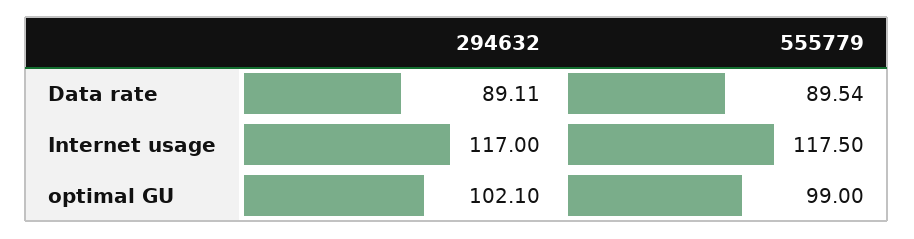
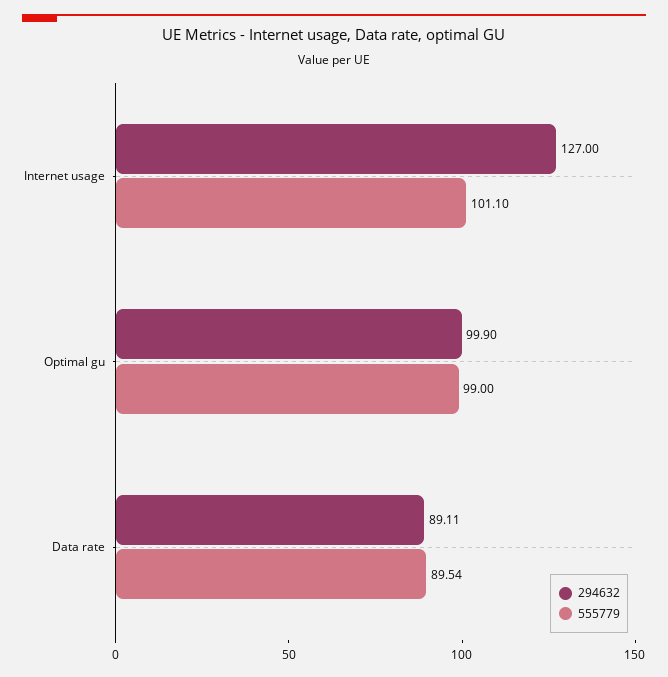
294632, Internet usage: 117 -> 127
555779, Internet usage: 117.5 -> 101.1
294632, optimal GU: 102.1 -> 99.9

